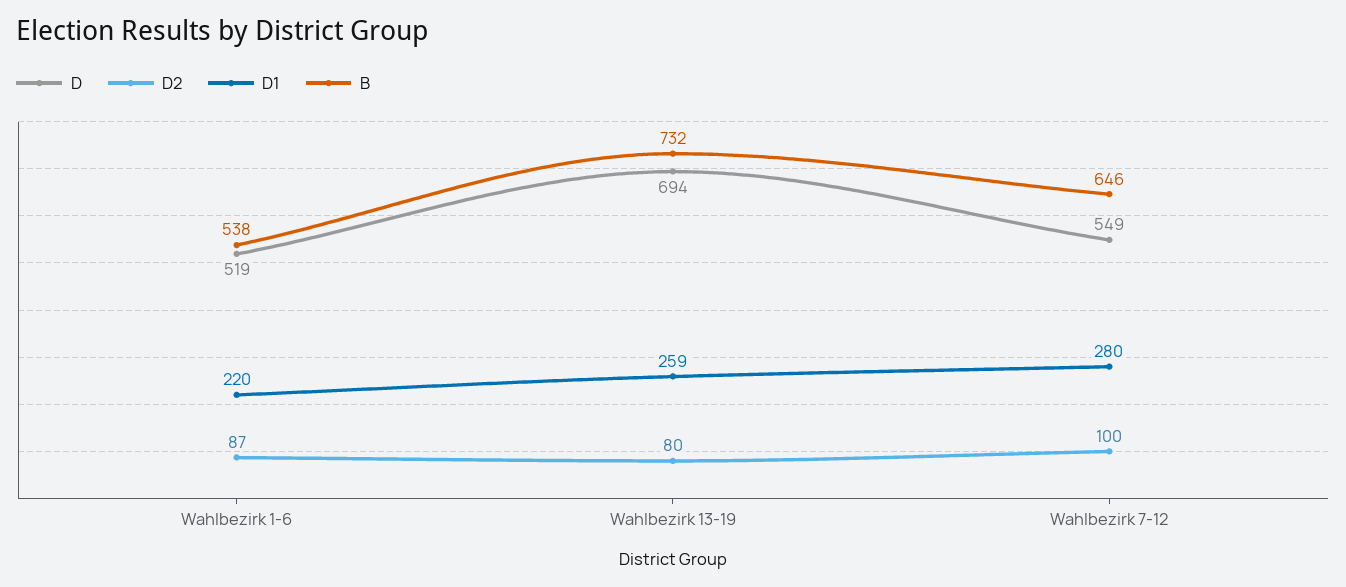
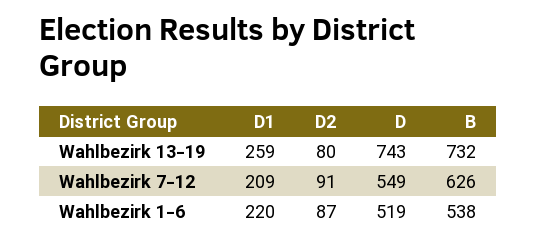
D, Wahlbezirk 13-19: 694 -> 743
D2, Wahlbezirk 7-12: 100 -> 91
D1, Wahlbezirk 7-12: 280 -> 209
B, Wahlbezirk 7-12: 646 -> 626

